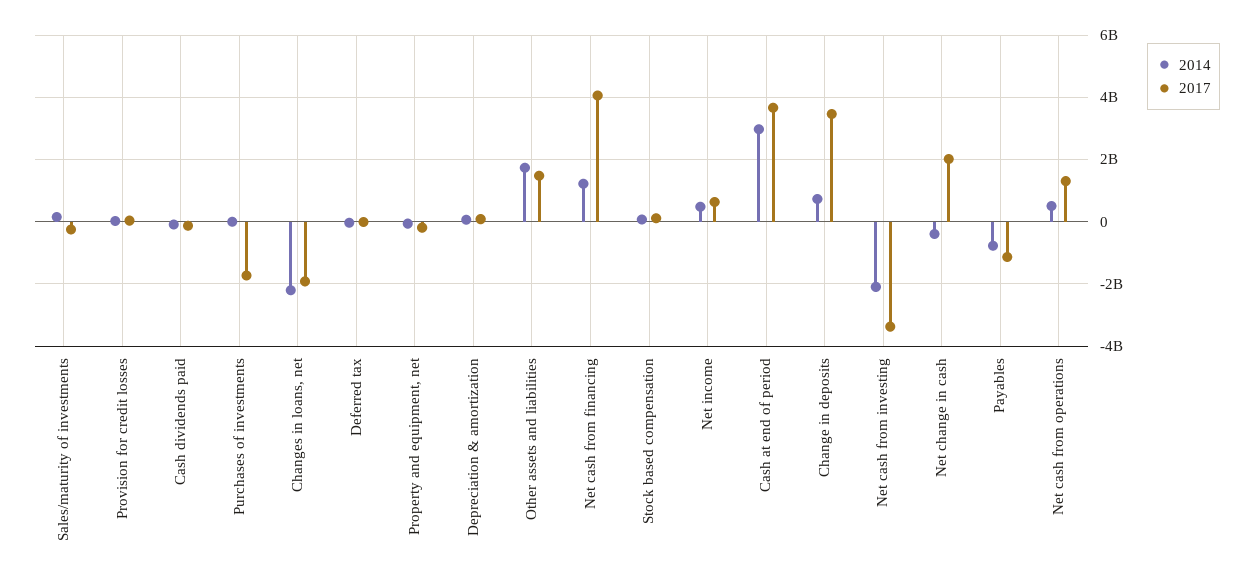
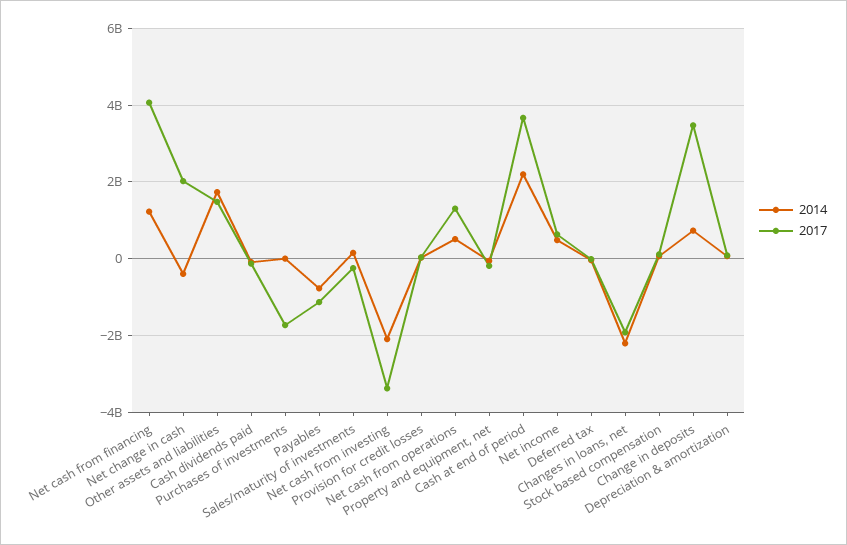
2014, Cash at end of period: 3000000000 -> 2200000000

